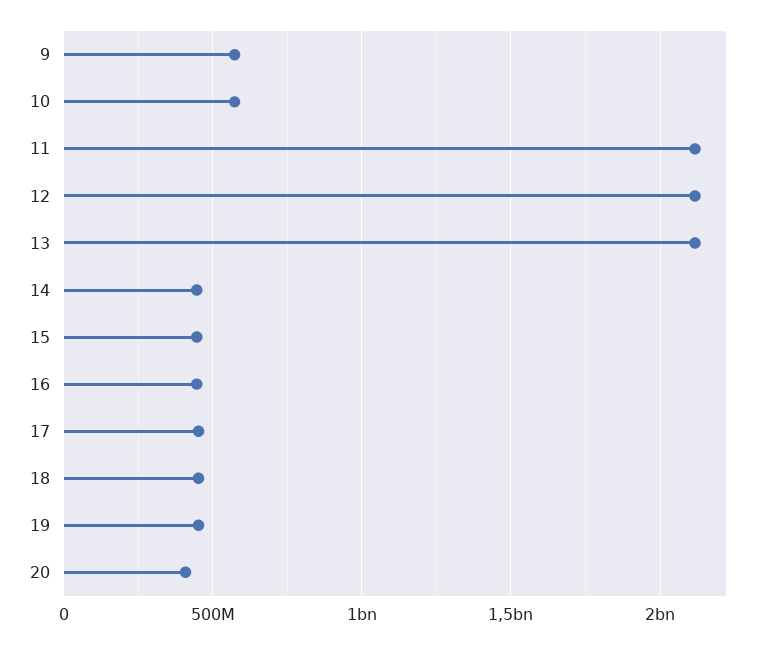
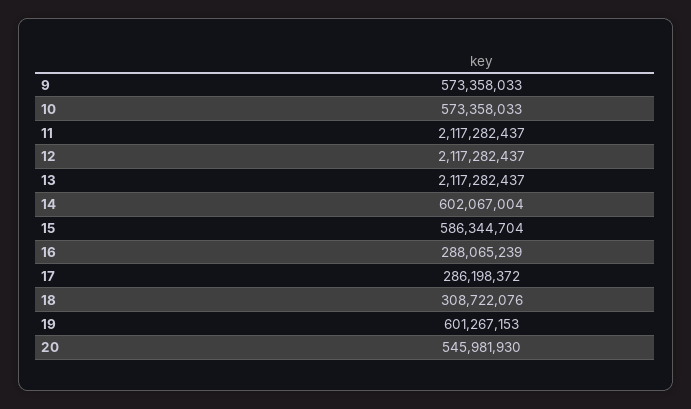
14: 450000000 -> 602067004
15: 450000000 -> 586344704
16: 450000000 -> 288065239
17: 450000000 -> 286198372
18: 450000000 -> 308722076
19: 450000000 -> 601267153
20: 400000000 -> 545981930

